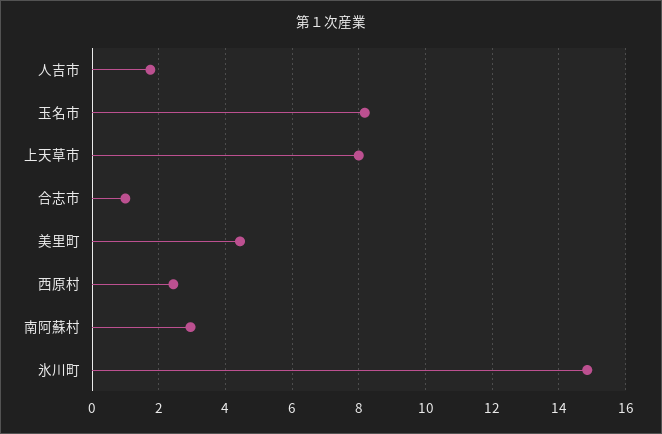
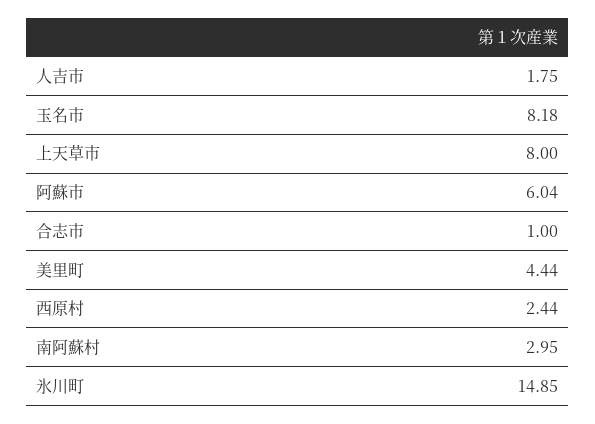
阿蘇市: none -> 6.04

